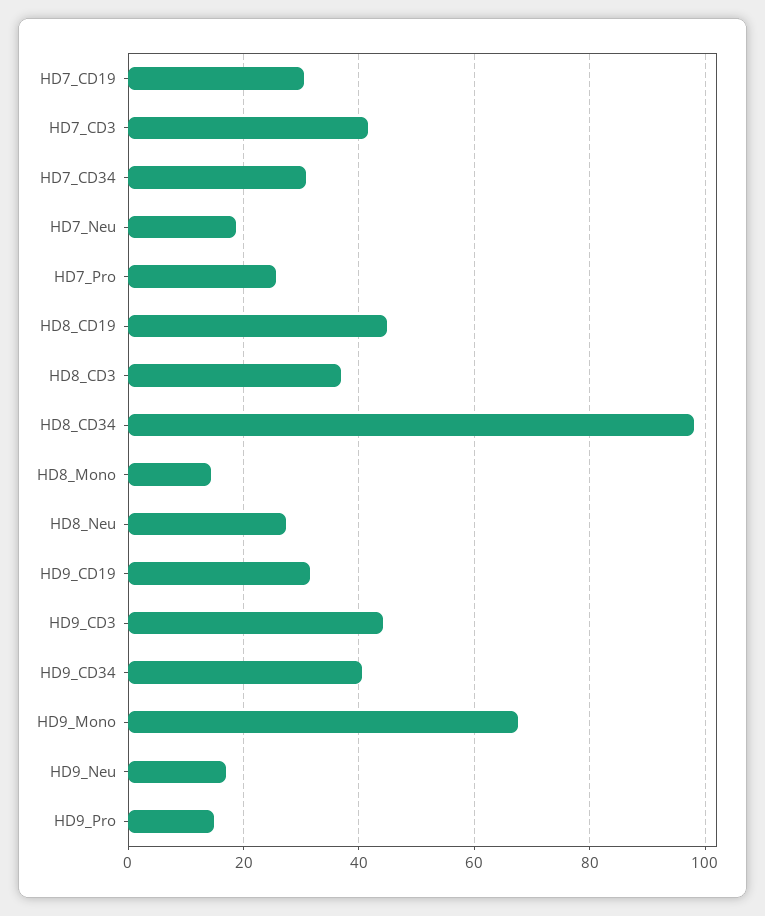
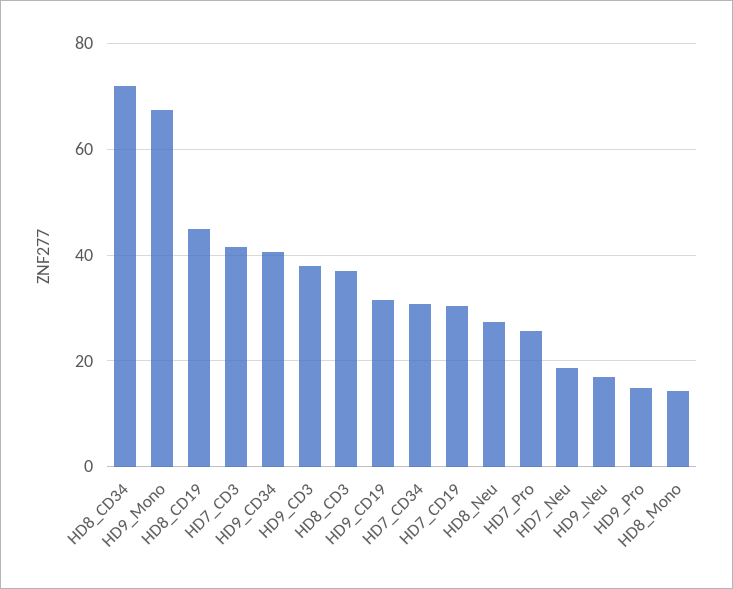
HD8_CD34: 98 -> 72
HD9_CD3: 44 -> 38

